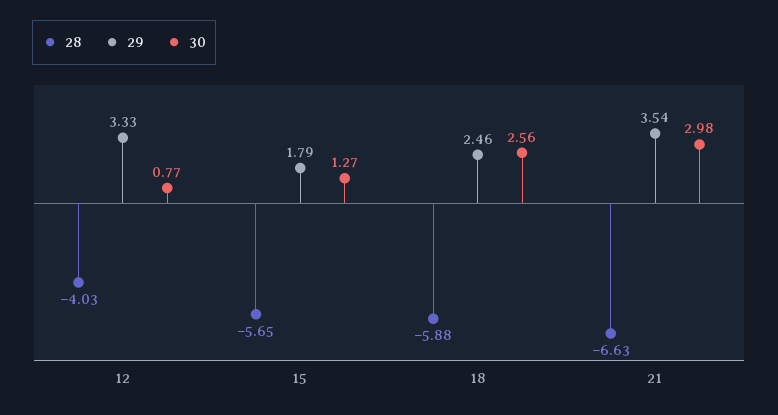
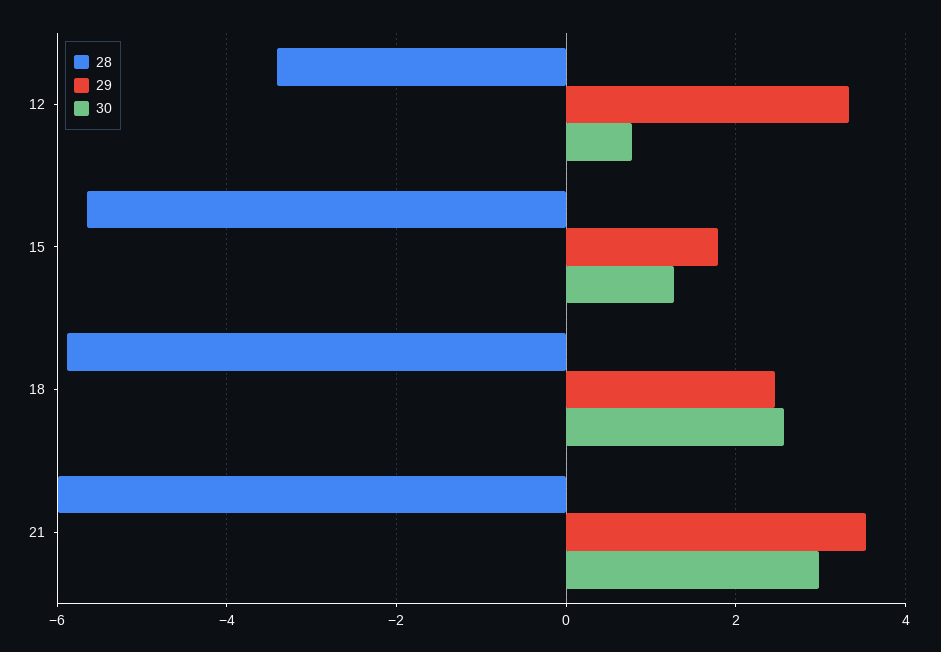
28, 12: -4.03 -> -3.4
28, 21: -6.63 -> -6

